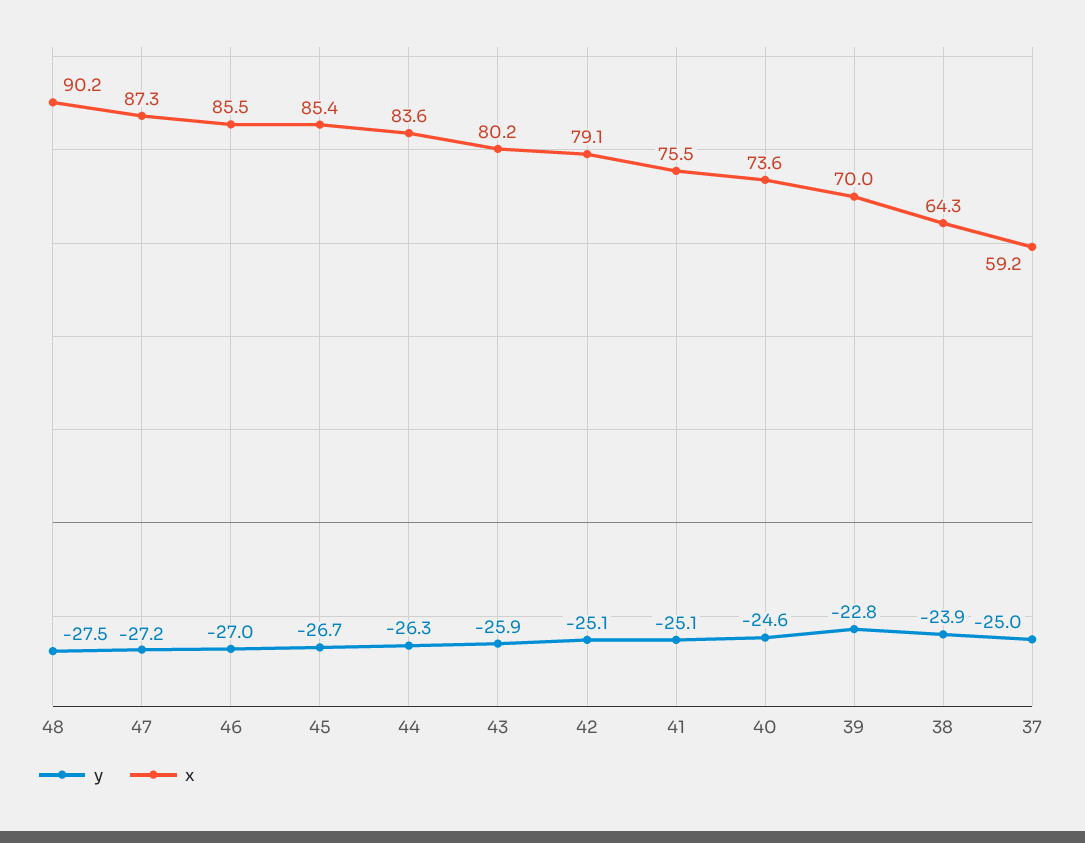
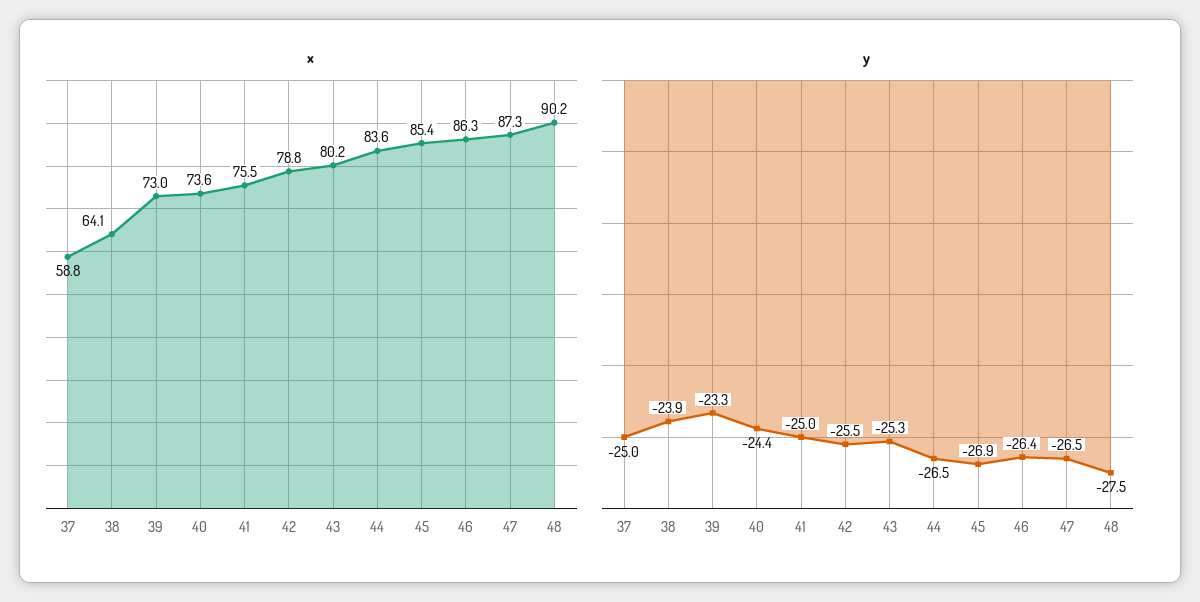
y, 47: -27.2 -> -26.5
y, 46: -27 -> -26.4
x, 46: 85.5 -> 86.3
y, 45: -26.7 -> -26.9
y, 44: -26.3 -> -26.5
y, 43: -25.9 -> -25.3
y, 42: -25.1 -> -25.5
x, 42: 79.1 -> 78.8
y, 41: -25.1 -> -25
y, 40: -24.6 -> -24.4
y, 39: -22.8 -> -23.3
x, 39: 70 -> 73
x, 38: 64.3 -> 64.1
x, 37: 59.2 -> 58.8

